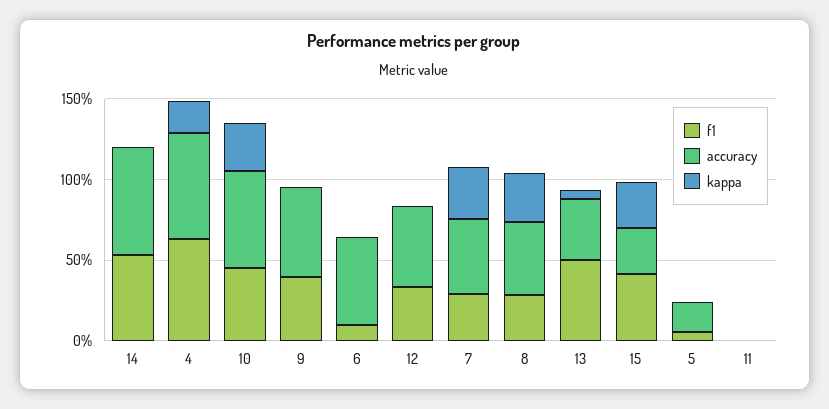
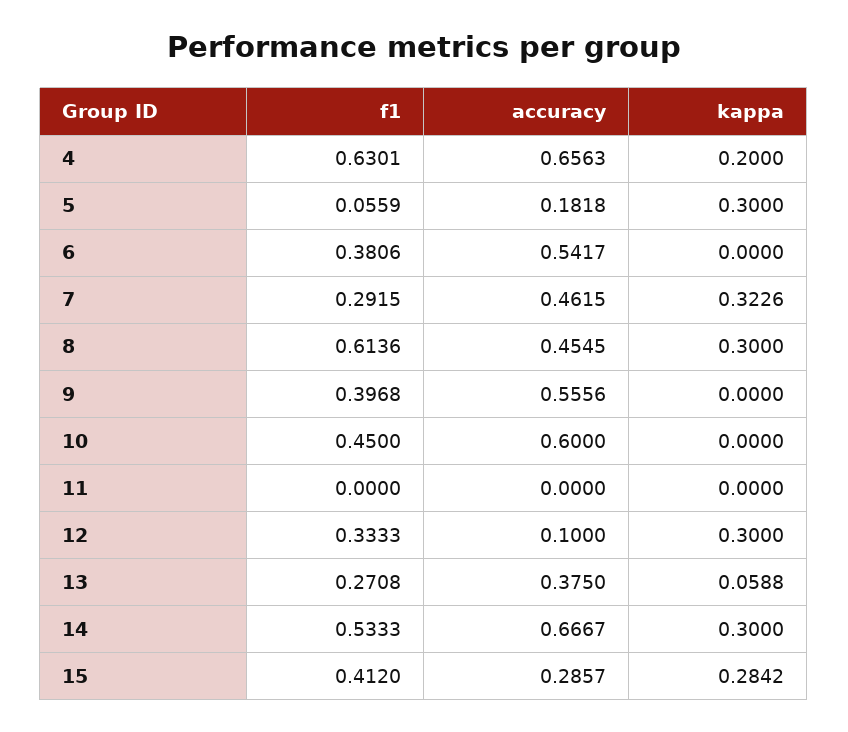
kappa, 14: 0 -> 0.3
kappa, 10: 0.3 -> 0
f1, 6: 0.1 -> 0.3806
accuracy, 12: 0.5 -> 0.1
kappa, 12: 0 -> 0.3
f1, 8: 0.3 -> 0.6136
f1, 13: 0.5 -> 0.2708
kappa, 5: 0 -> 0.3

